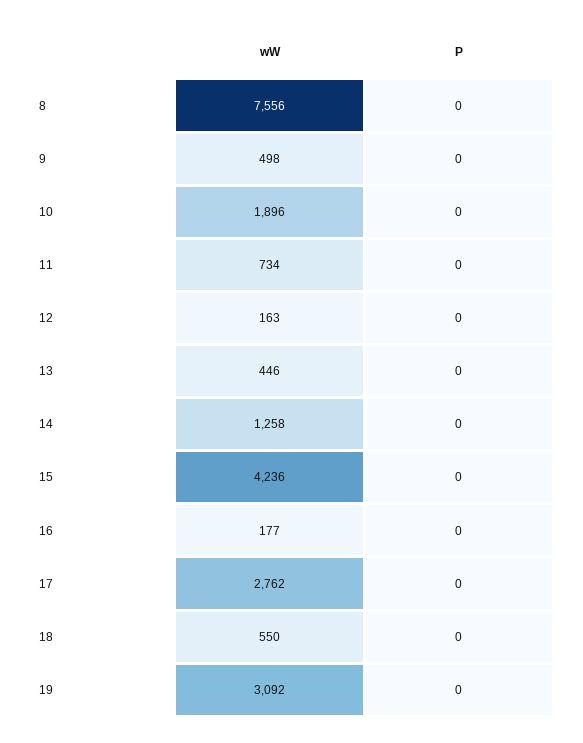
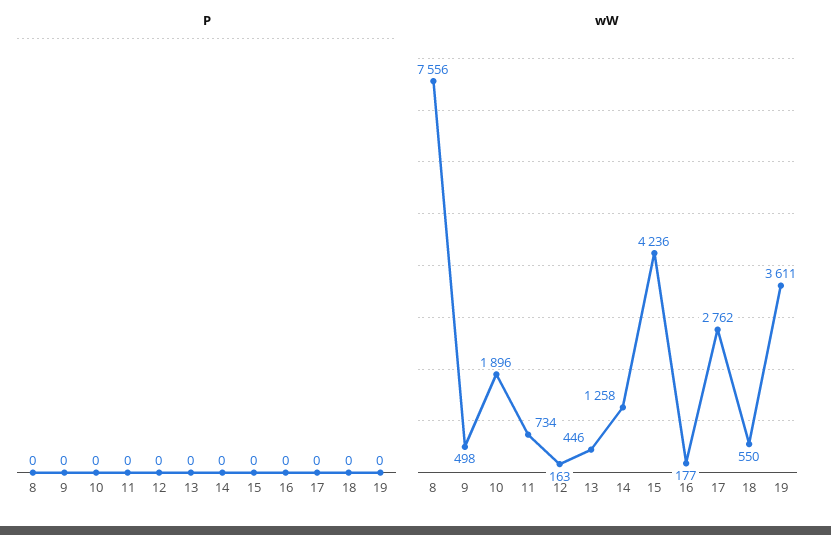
wW, 19: 3092 -> 3611

